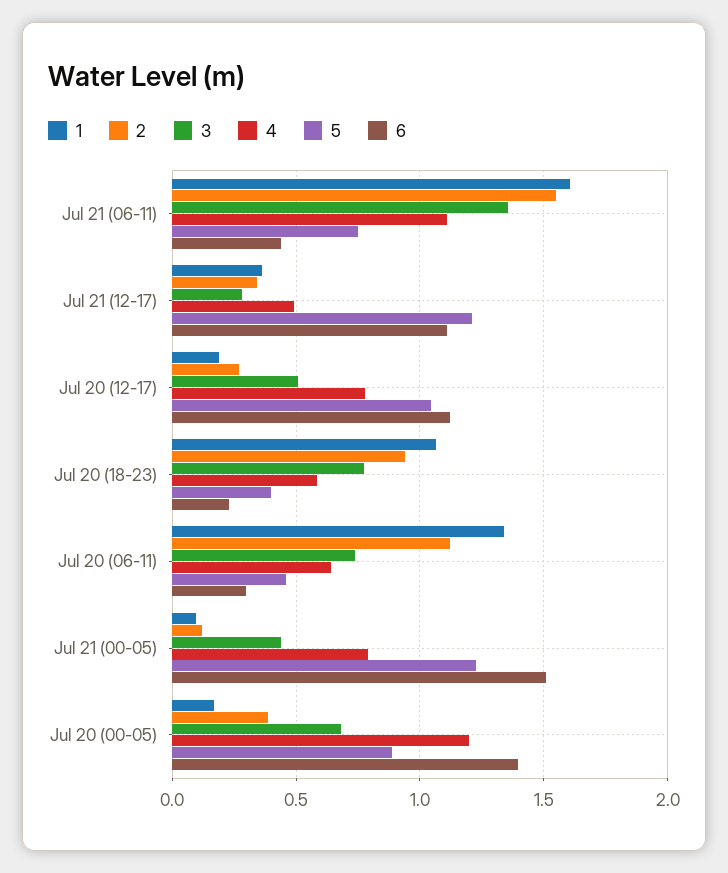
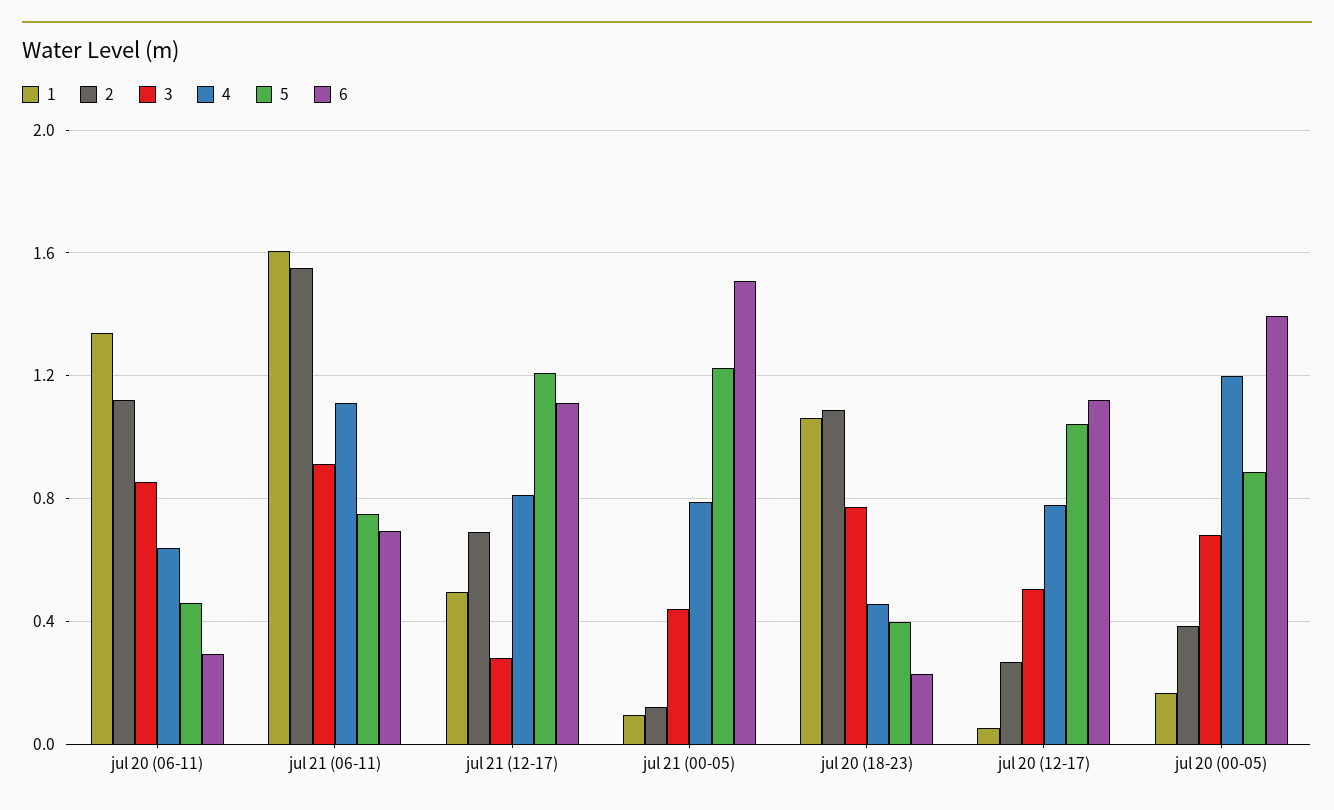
3, Jul 21 (06-11): 1.35 -> 0.9
6, Jul 21 (06-11): 0.45 -> 0.7
1, Jul 21 (12-17): 0.35 -> 0.5
2, Jul 21 (12-17): 0.35 -> 0.7
4, Jul 21 (12-17): 0.5 -> 0.8
1, Jul 20 (12-17): 0.2 -> 0.05
2, Jul 20 (18-23): 0.95 -> 1.1
4, Jul 20 (18-23): 0.6 -> 0.45
3, Jul 20 (06-11): 0.75 -> 0.85

